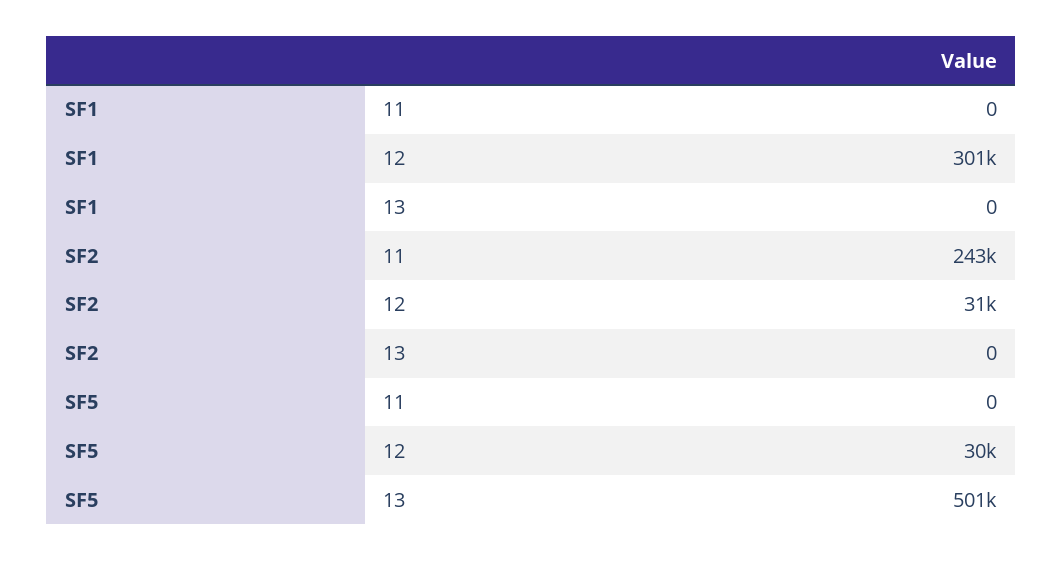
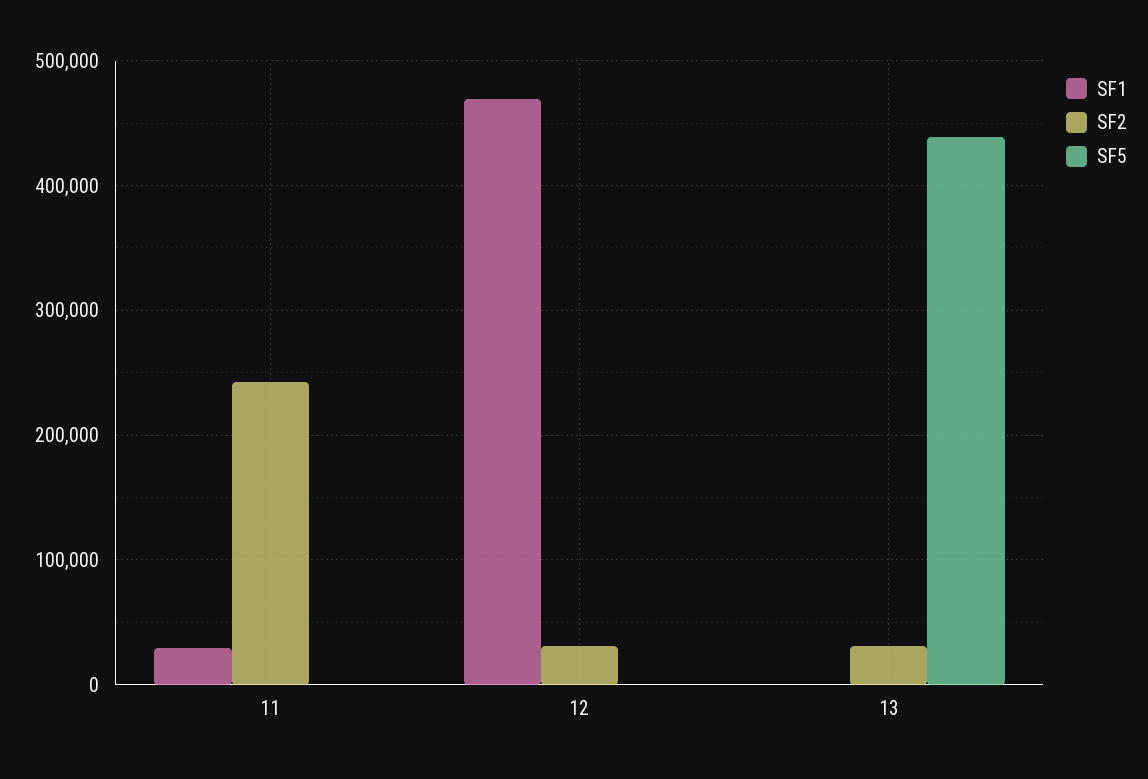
SF1, 11: 0 -> 30000
SF1, 12: 301000 -> 470000
SF2, 13: 0 -> 30000
SF5, 12: 30000 -> 0
SF5, 13: 501000 -> 440000

